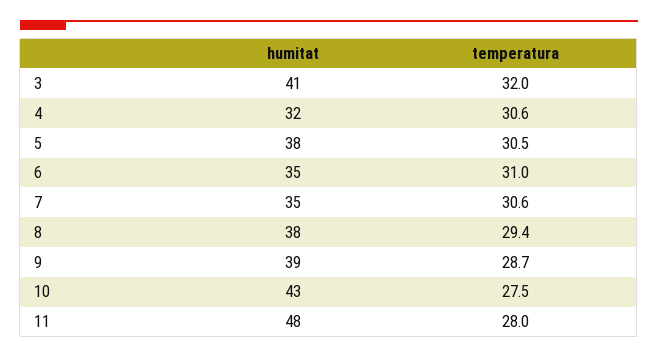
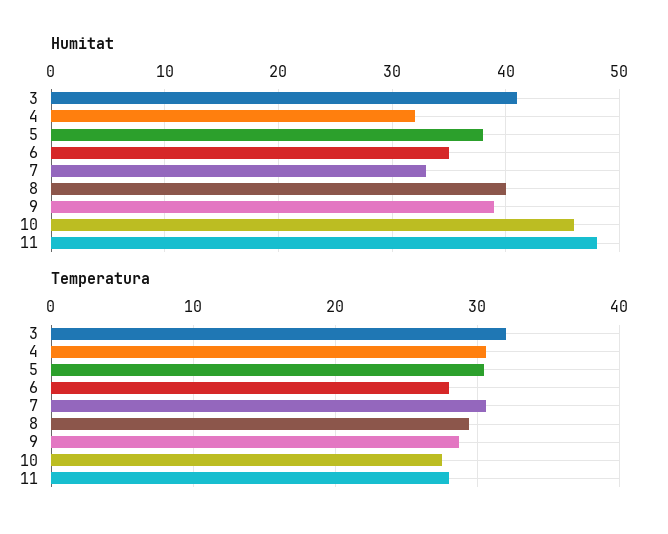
temperatura, 6: 31 -> 28
humitat, 7: 35 -> 33
humitat, 8: 38 -> 40
humitat, 10: 43 -> 46

